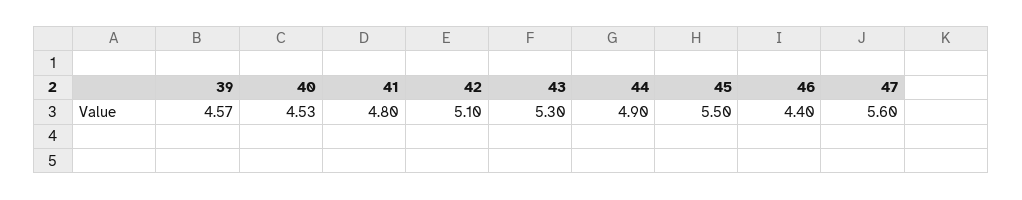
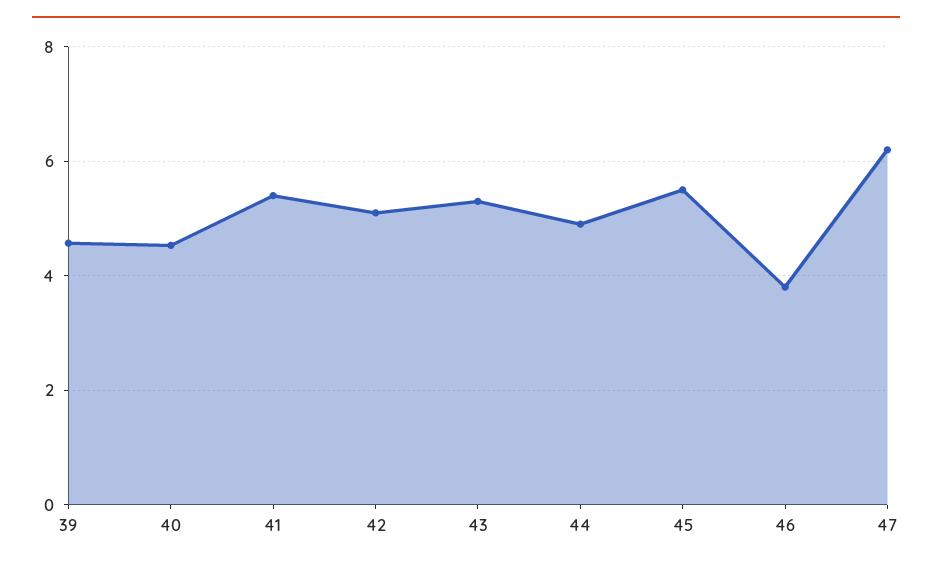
41: 4.8 -> 5.4
46: 4.4 -> 3.8
47: 5.6 -> 6.2

